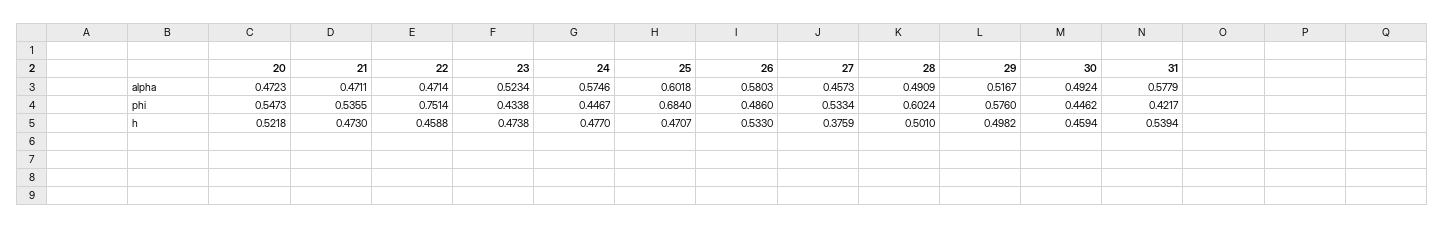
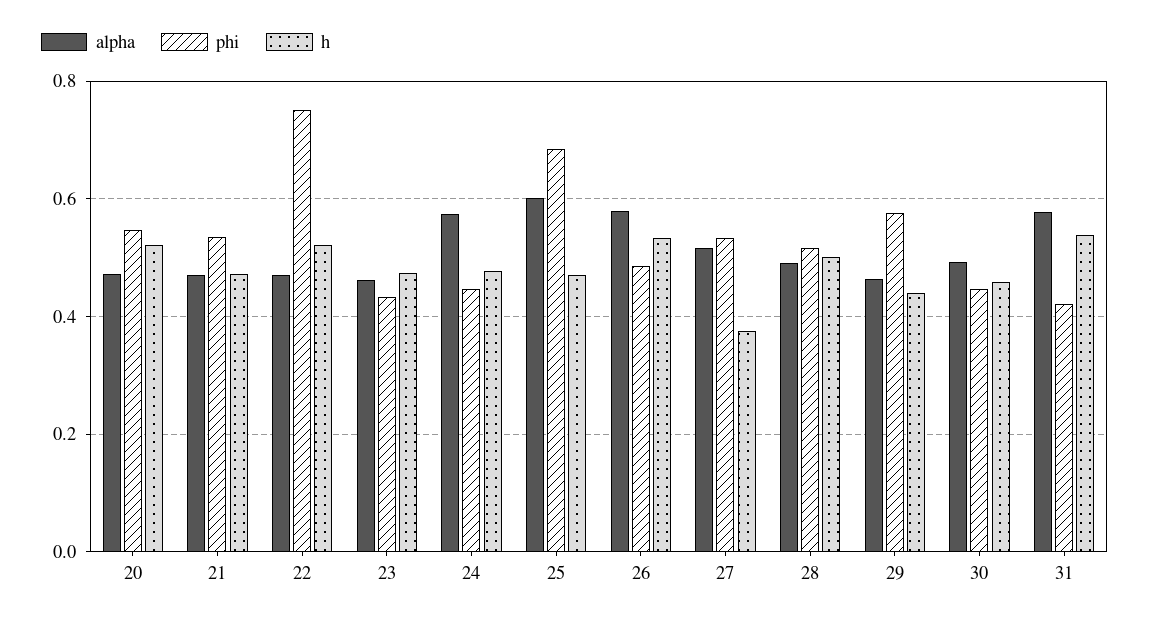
alpha, 23: 0.5234 -> 0.46
alpha, 27: 0.4573 -> 0.52
alpha, 29: 0.5167 -> 0.46
phi, 28: 0.6024 -> 0.52
h, 22: 0.4588 -> 0.52
h, 29: 0.4982 -> 0.44

